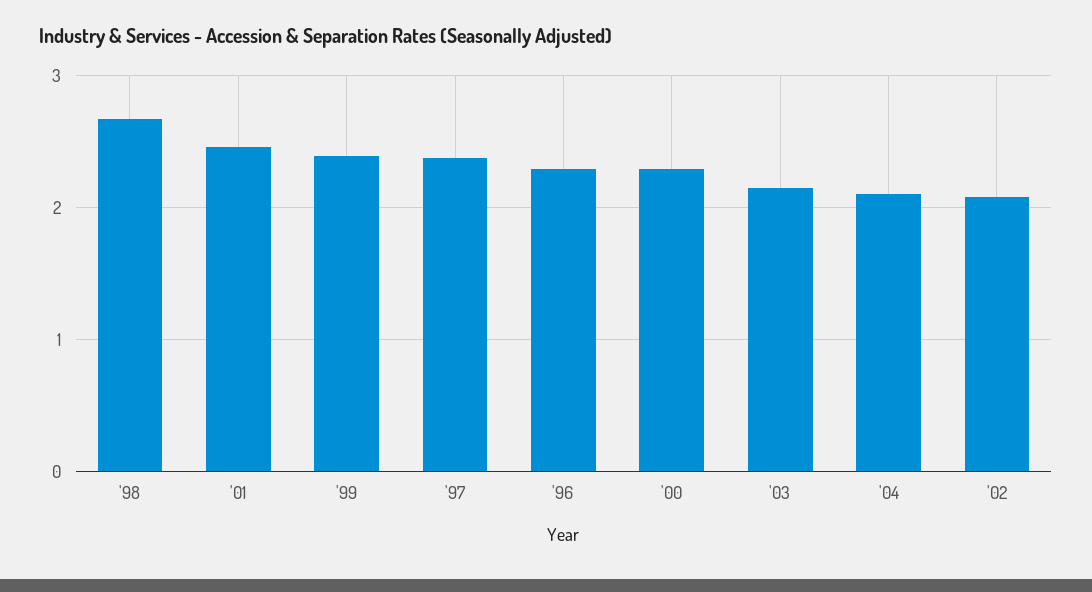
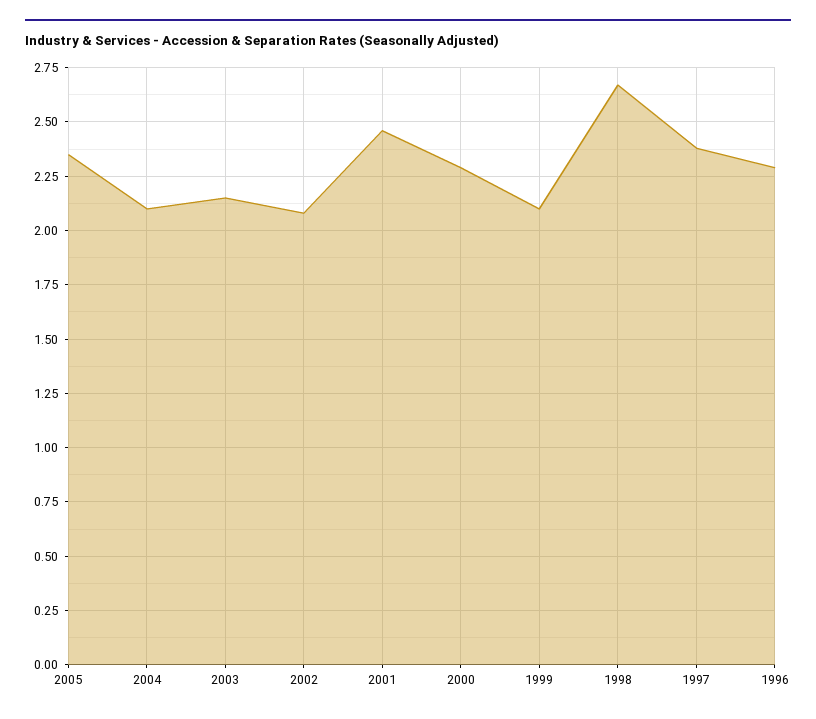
'99: 2.4 -> 2.1
2005: none -> 2.35

